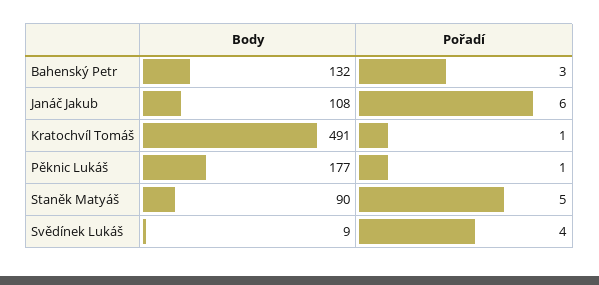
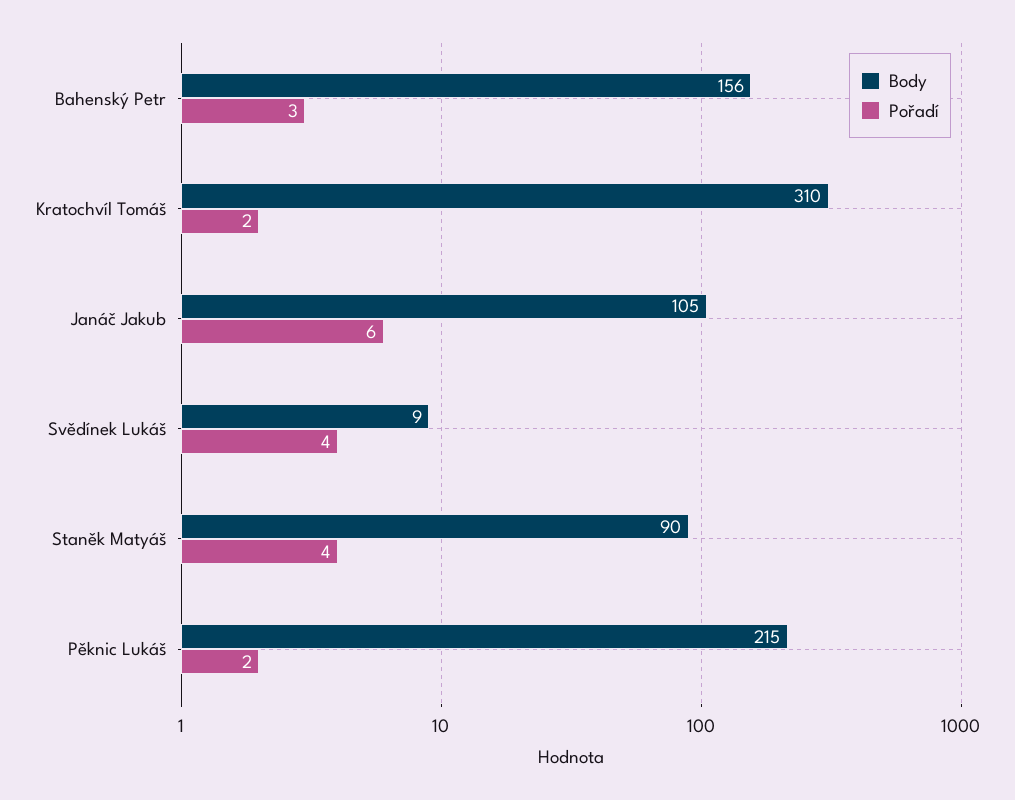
Body, Bahenský Petr: 132 -> 156
Body, Janáč Jakub: 108 -> 105
Body, Kratochvíl Tomáš: 491 -> 310
Pořadí, Kratochvíl Tomáš: 1 -> 2
Body, Pěknic Lukáš: 177 -> 215
Pořadí, Pěknic Lukáš: 1 -> 2
Pořadí, Staněk Matyáš: 5 -> 4

